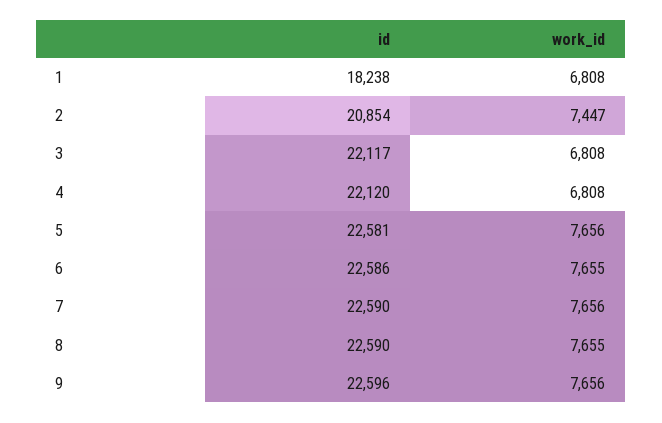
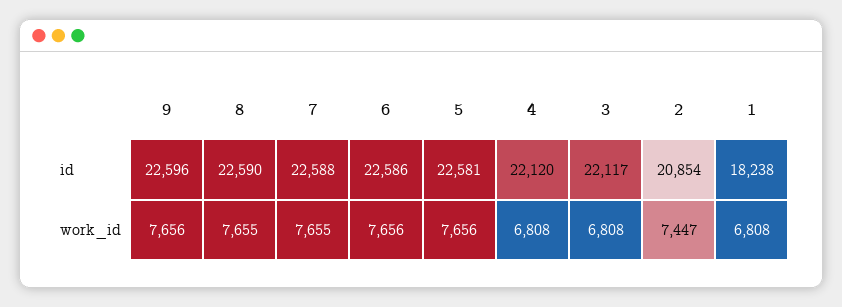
work_id, 6: 7655 -> 7656
id, 7: 22590 -> 22588
work_id, 7: 7656 -> 7655

